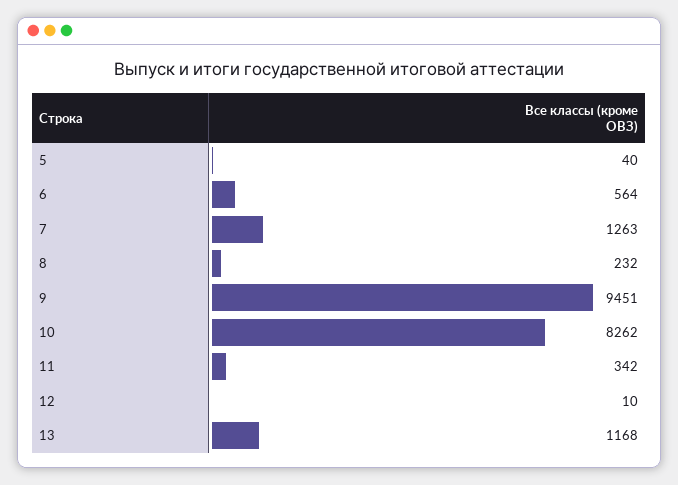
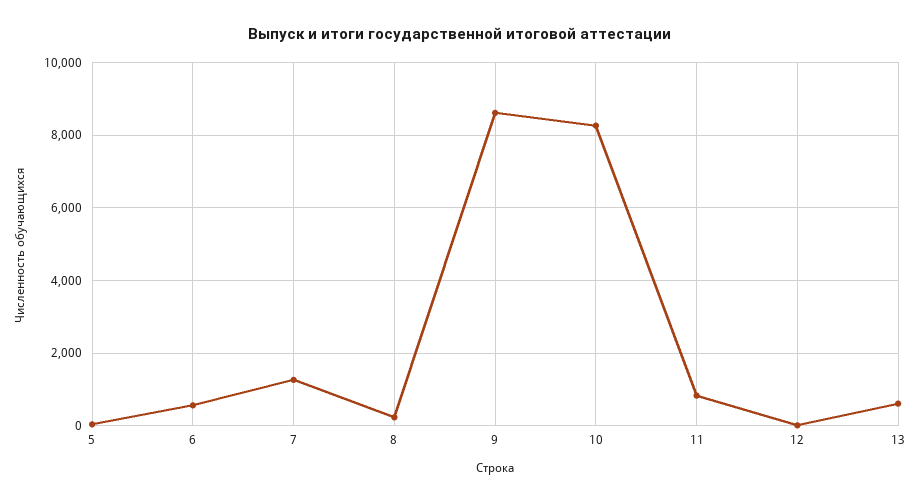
9: 9451 -> 8600
11: 342 -> 800
13: 1168 -> 600

